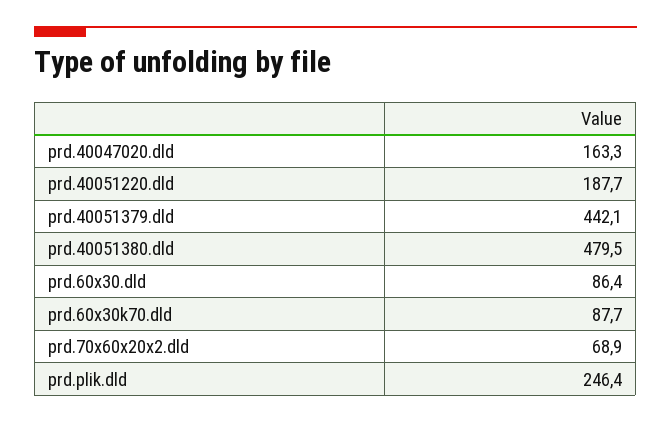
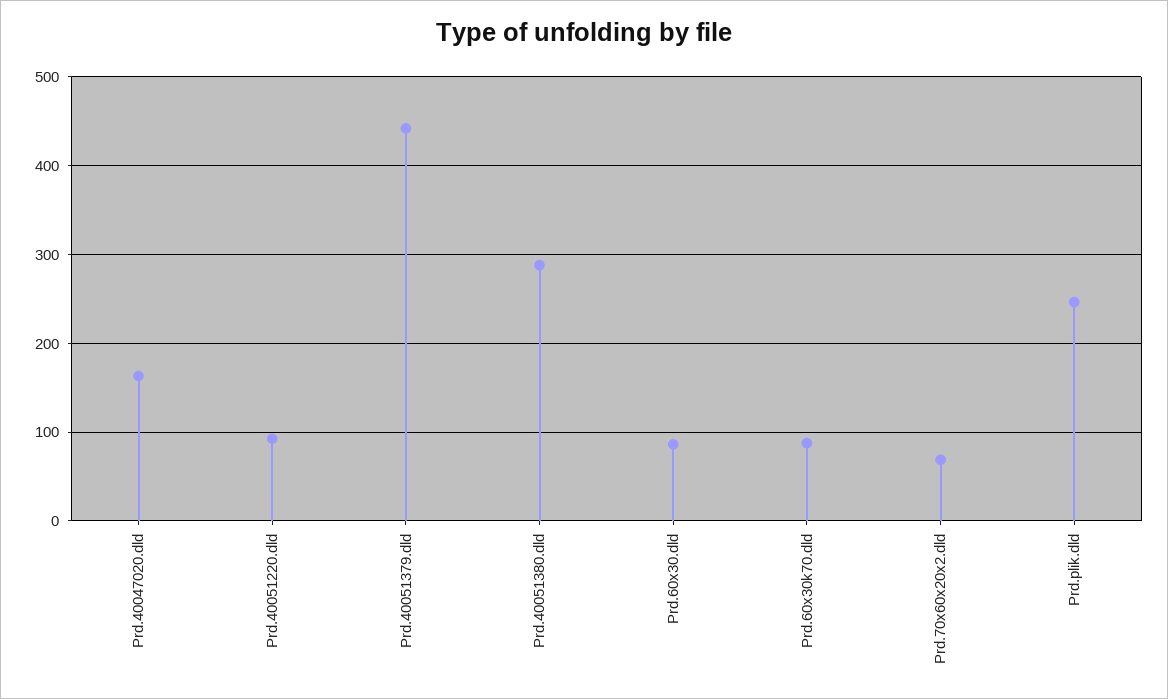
prd.40051220.dld: 187.7 -> 90
prd.40051380.dld: 479.5 -> 290

